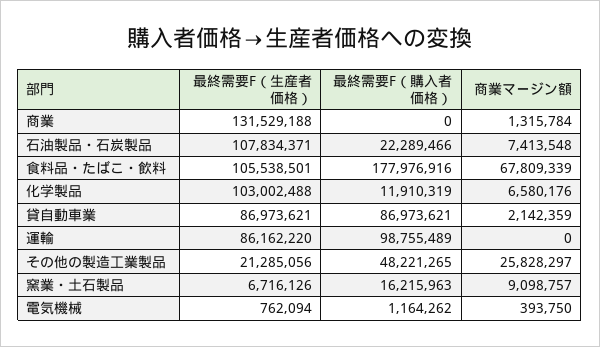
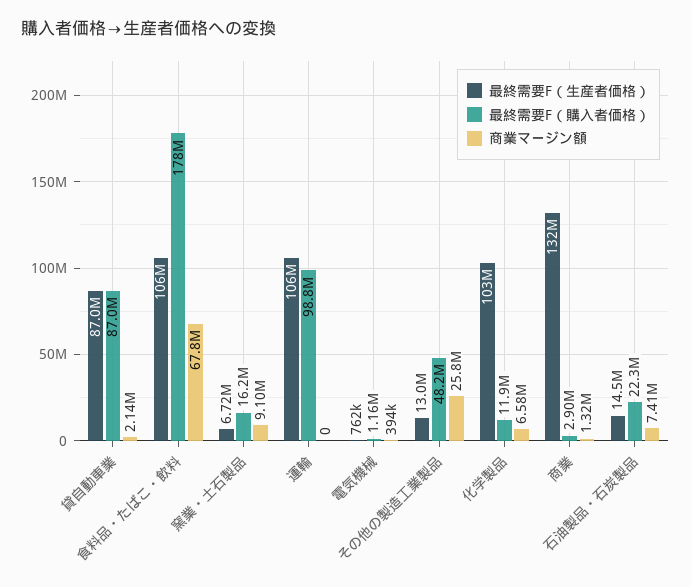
最終需要F（購入者価格）, 商業: 0 -> 2900000
最終需要F（生産者価格）, 石油製品・石炭製品: 107834371 -> 14500000
最終需要F（生産者価格）, 運輸: 86162220 -> 106000000
最終需要F（生産者価格）, その他の製造工業製品: 21285056 -> 13000000

